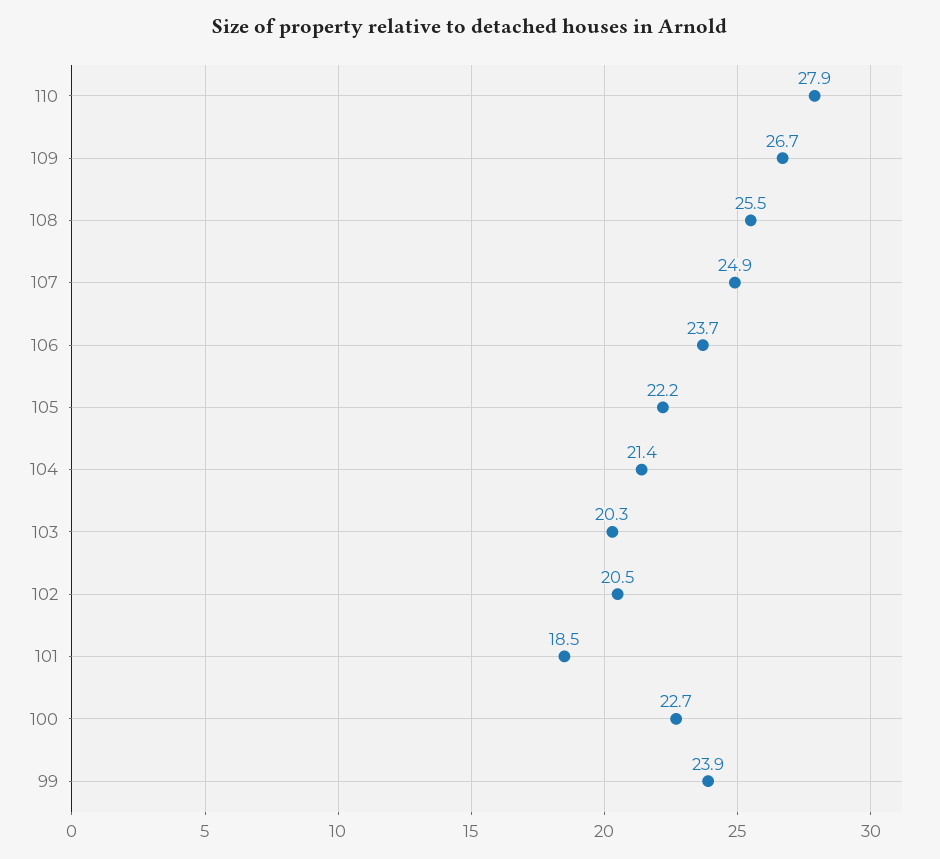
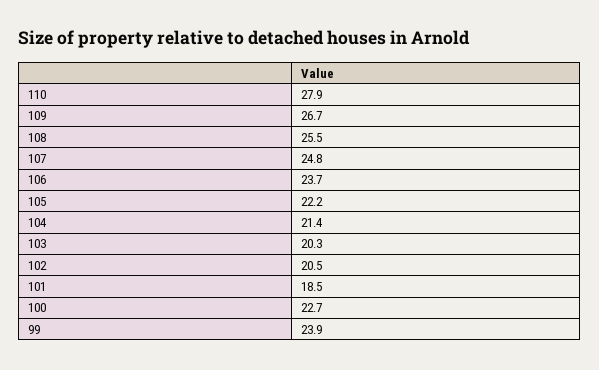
107: 24.9 -> 24.8

